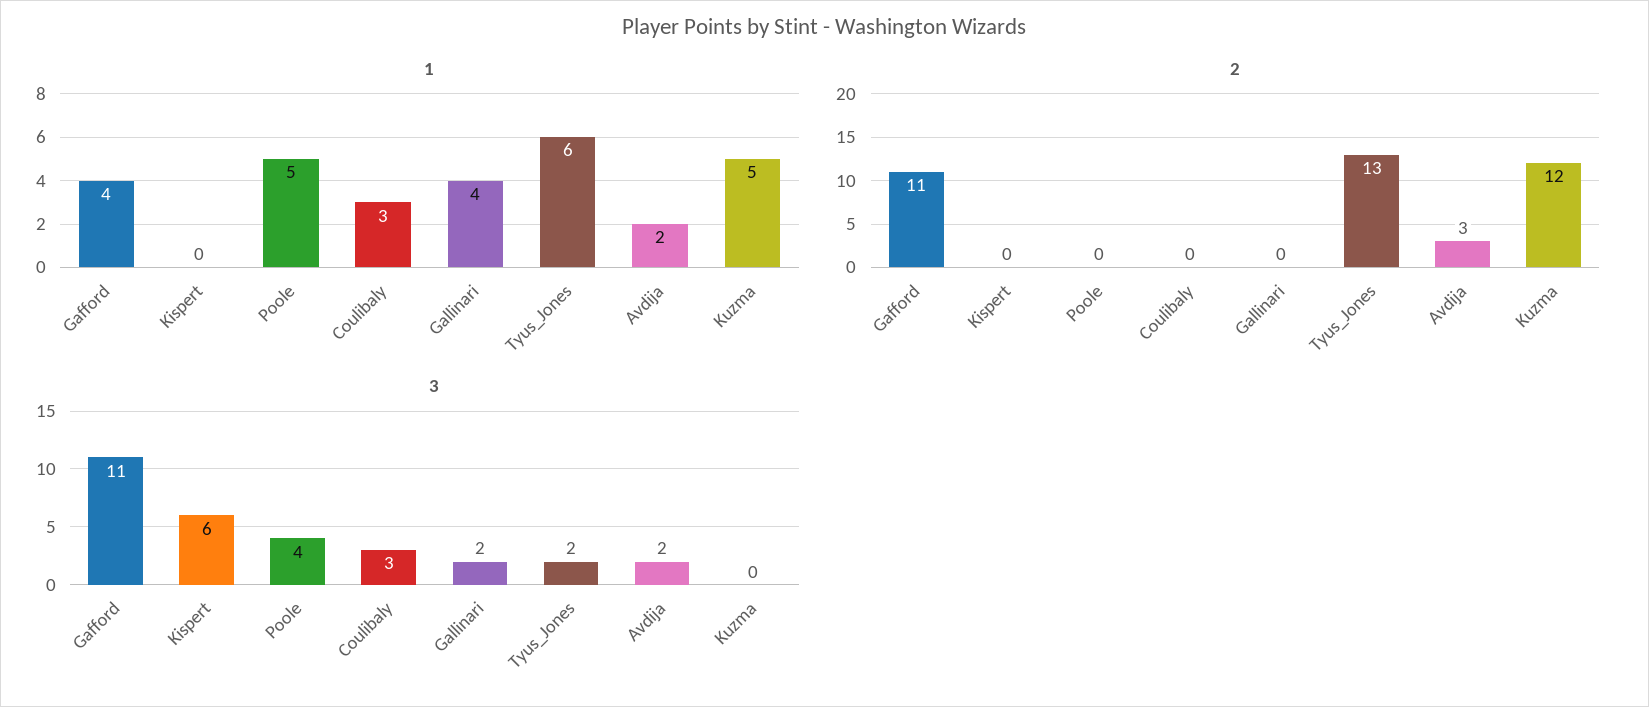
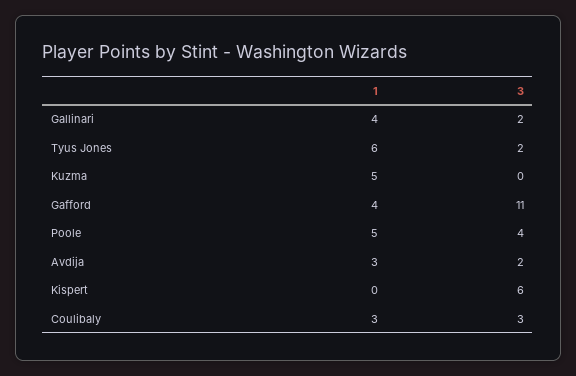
1, Avdija: 2 -> 3
2, Gafford: 11 -> none
2, Kispert: 0 -> none
2, Poole: 0 -> none
2, Coulibaly: 0 -> none
2, Gallinari: 0 -> none
2, Tyus_Jones: 13 -> none
2, Avdija: 3 -> none
2, Kuzma: 12 -> none

